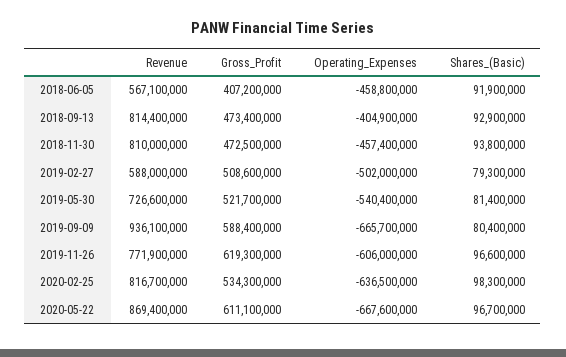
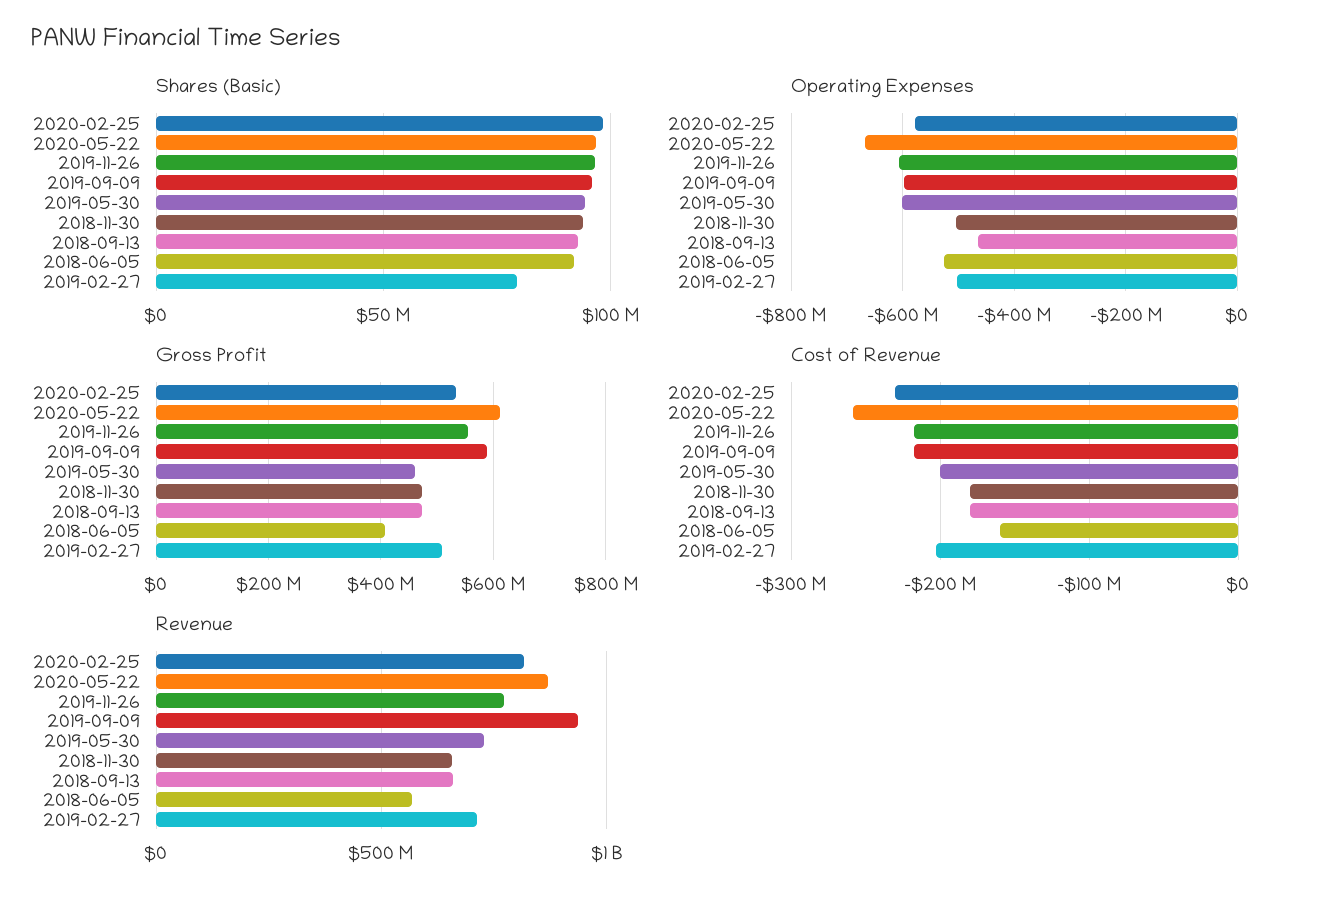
Operating_Expenses, 2018-06-05: -458800000 -> -520000000
Revenue, 2018-09-13: 814400000 -> 650000000
Operating_Expenses, 2018-09-13: -404900000 -> -460000000
Revenue, 2018-11-30: 810000000 -> 650000000
Operating_Expenses, 2018-11-30: -457400000 -> -500000000
Revenue, 2019-02-27: 588000000 -> 700000000
Gross_Profit, 2019-05-30: 521700000 -> 460000000
Operating_Expenses, 2019-05-30: -540400000 -> -600000000
Shares_(Basic), 2019-05-30: 81400000 -> 95000000
Operating_Expenses, 2019-09-09: -665700000 -> -600000000
Shares_(Basic), 2019-09-09: 80400000 -> 95000000
Gross_Profit, 2019-11-26: 619300000 -> 560000000
Operating_Expenses, 2020-02-25: -636500000 -> -580000000
Cost of Revenue, 2020-02-25: none -> -230000000
Cost of Revenue, 2020-05-22: none -> -260000000
Cost of Revenue, 2019-11-26: none -> -220000000
Cost of Revenue, 2019-09-09: none -> -220000000
Cost of Revenue, 2019-05-30: none -> -200000000
Cost of Revenue, 2018-11-30: none -> -180000000
Cost of Revenue, 2018-09-13: none -> -180000000
Cost of Revenue, 2018-06-05: none -> -160000000
Cost of Revenue, 2019-02-27: none -> -200000000

